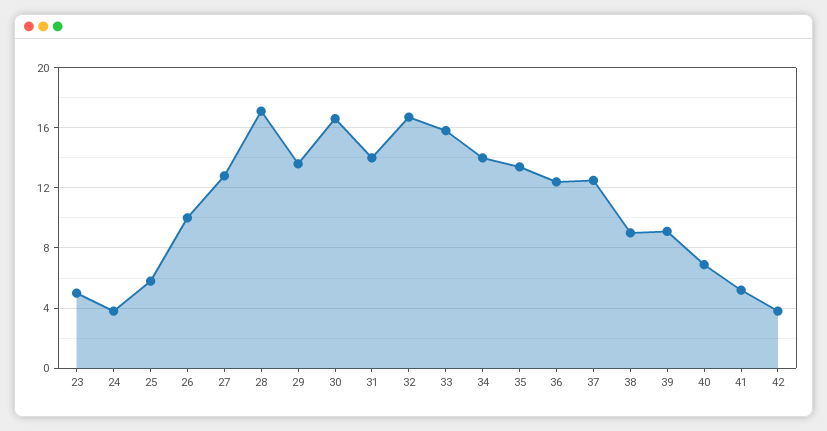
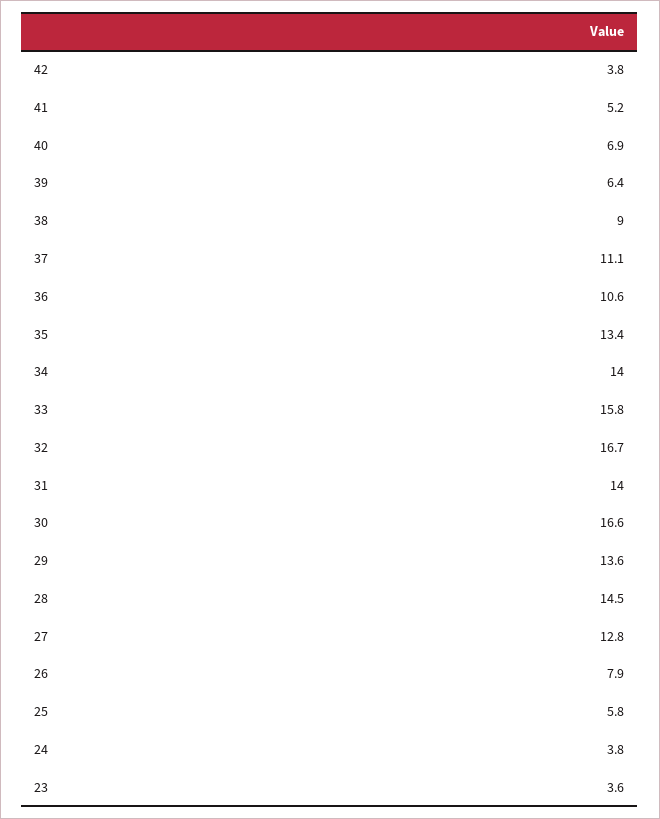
23: 5 -> 3.6
26: 10 -> 7.9
28: 17 -> 14.5
36: 12.5 -> 10.6
37: 12.5 -> 11.1
39: 9 -> 6.4

